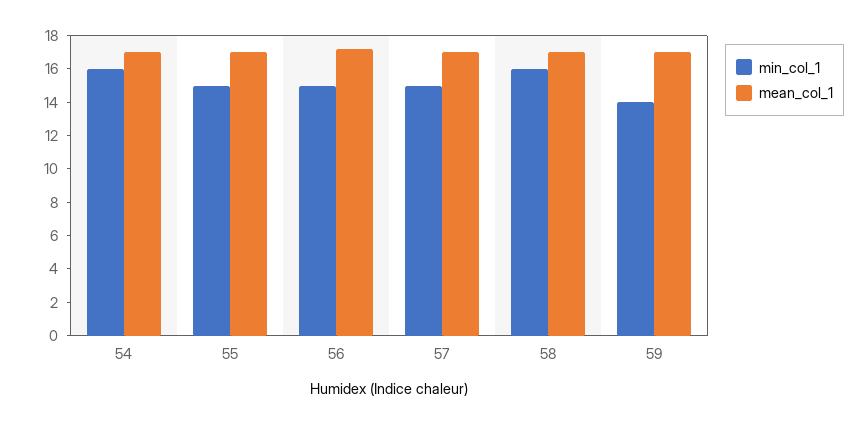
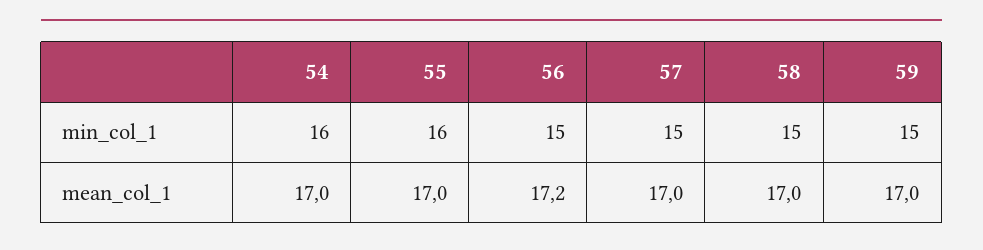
min_col_1, 55: 15 -> 16
min_col_1, 58: 16 -> 15
min_col_1, 59: 14 -> 15

